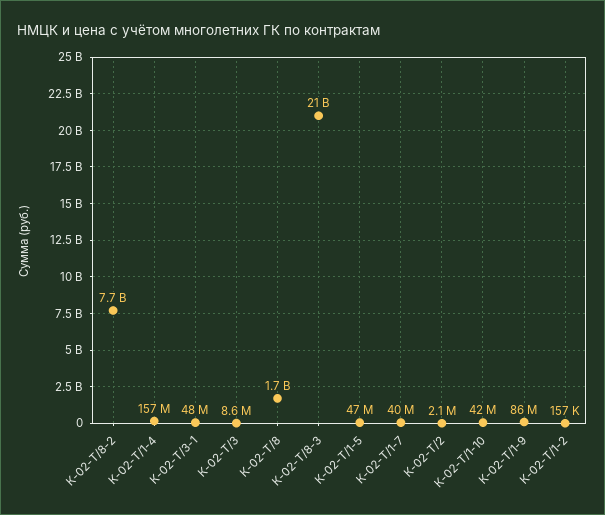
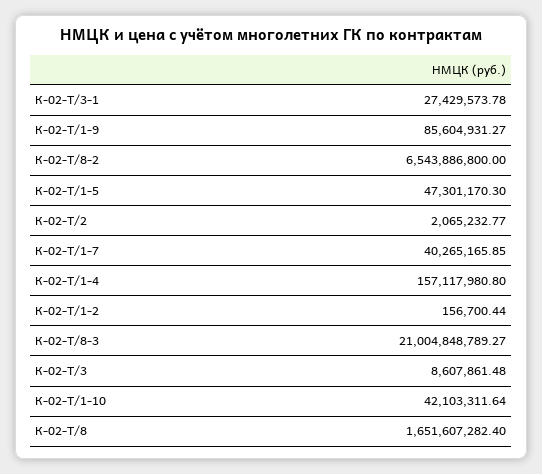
К-02-Т/8-2: 7700000000 -> 6543886800
К-02-Т/3-1: 48000000 -> 27429573.78

